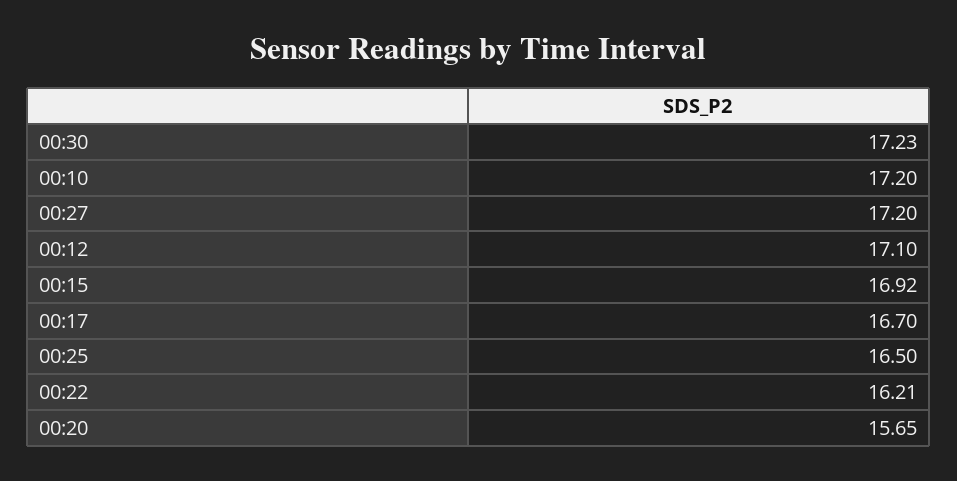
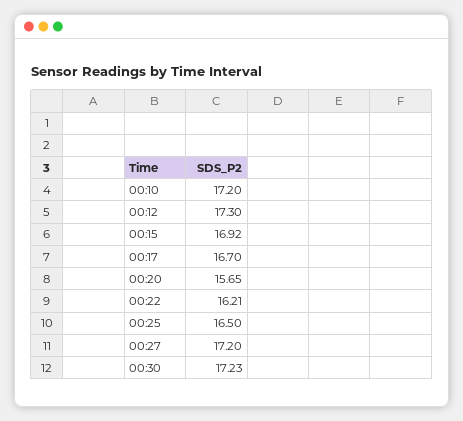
00:12: 17.1 -> 17.3

